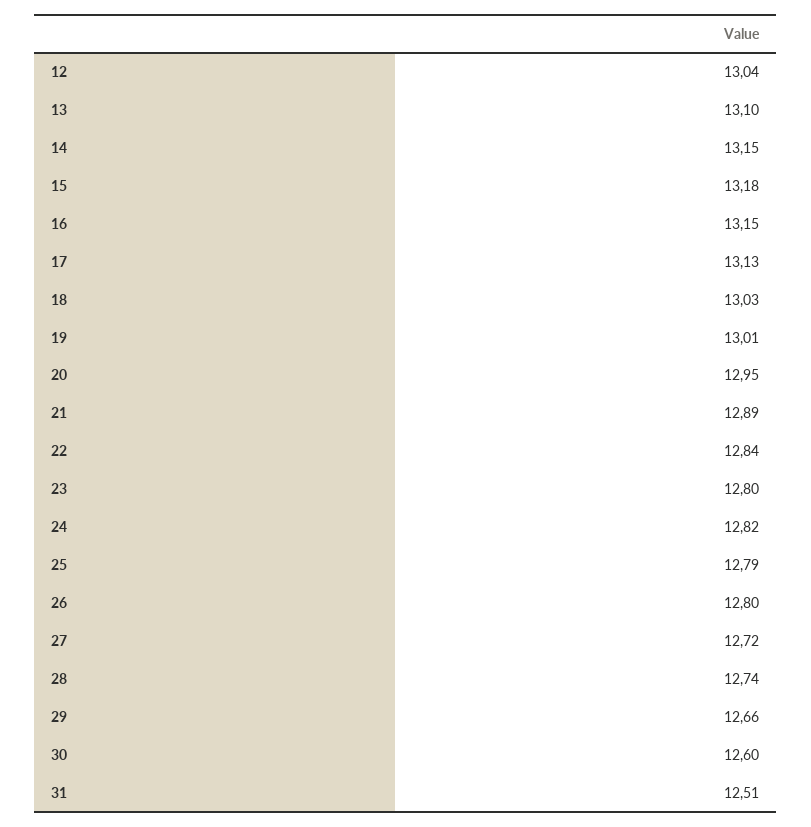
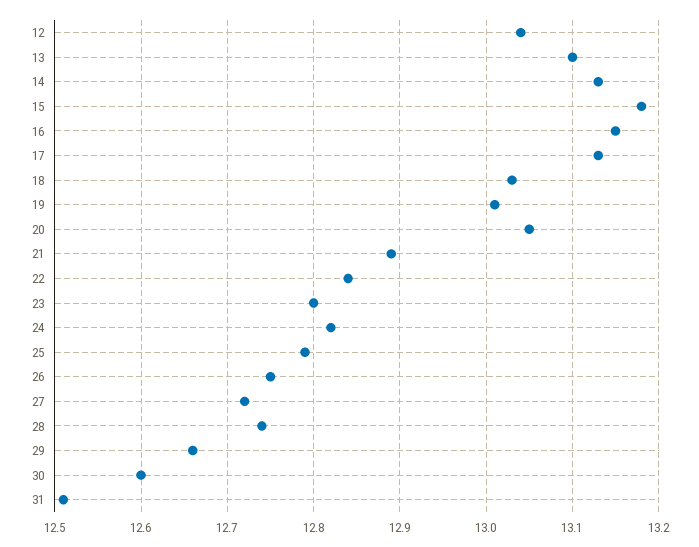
14: 13.15 -> 13.13
20: 12.95 -> 13.05
26: 12.8 -> 12.75

